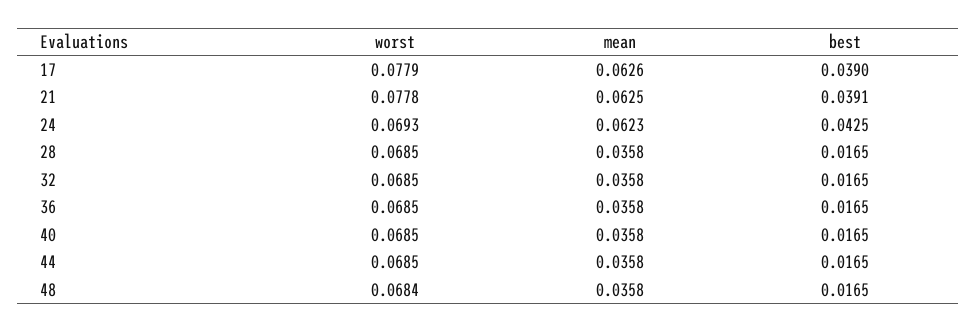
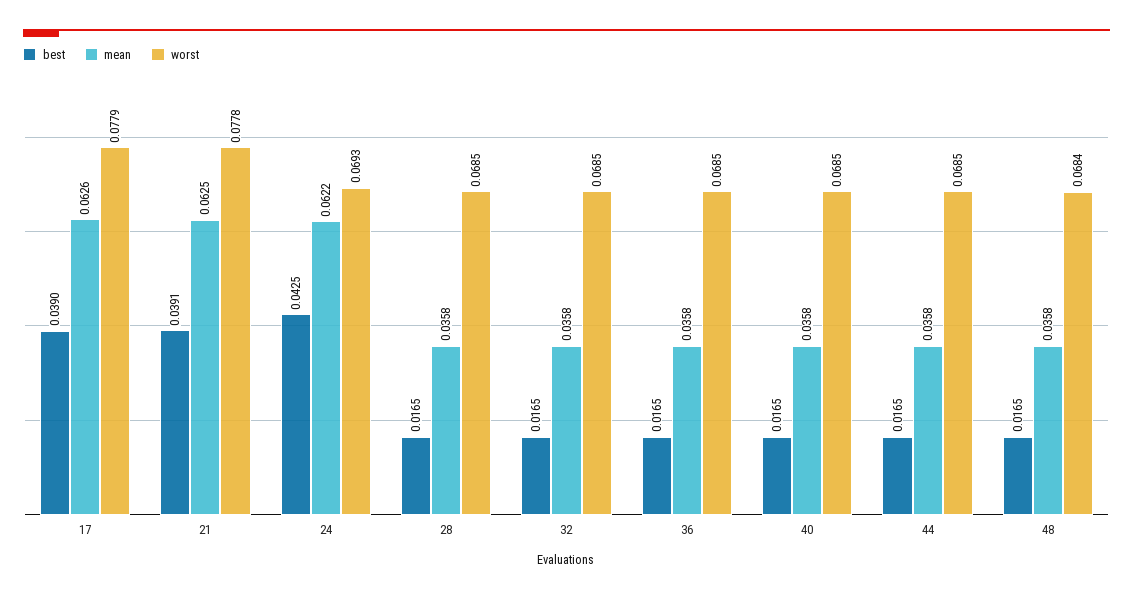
mean, 24: 0.0623 -> 0.0622

